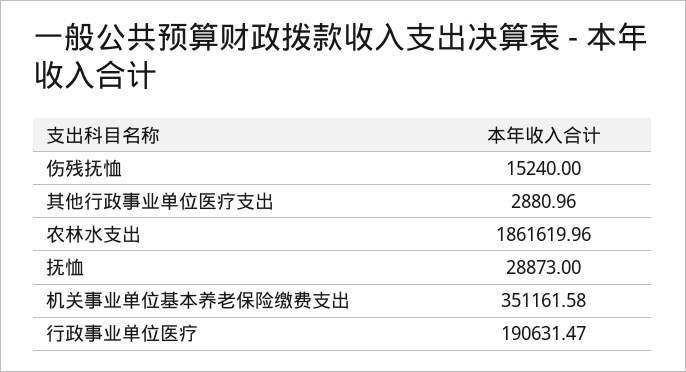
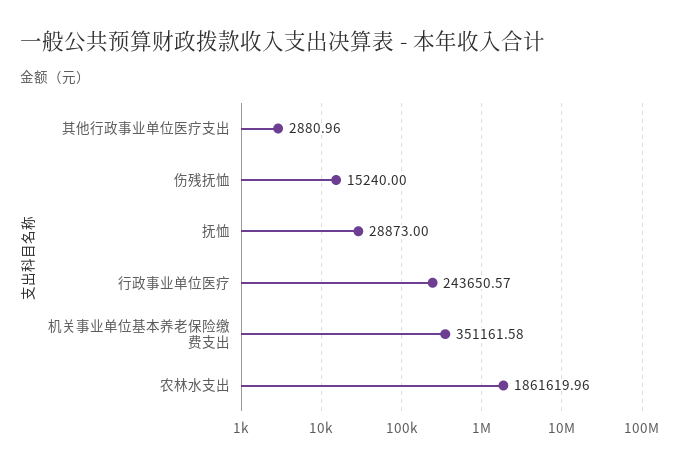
行政事业单位医疗: 190631.47 -> 243650.57

